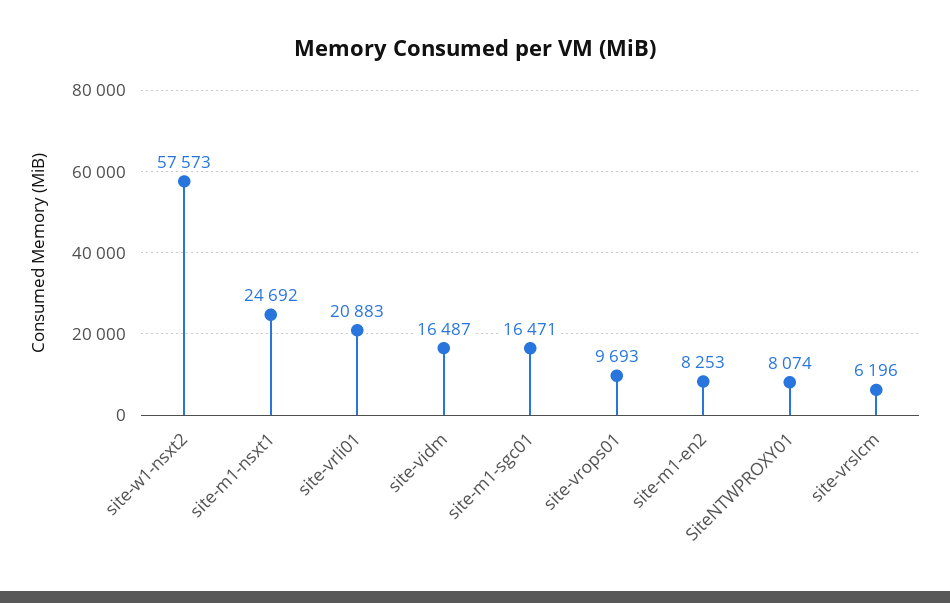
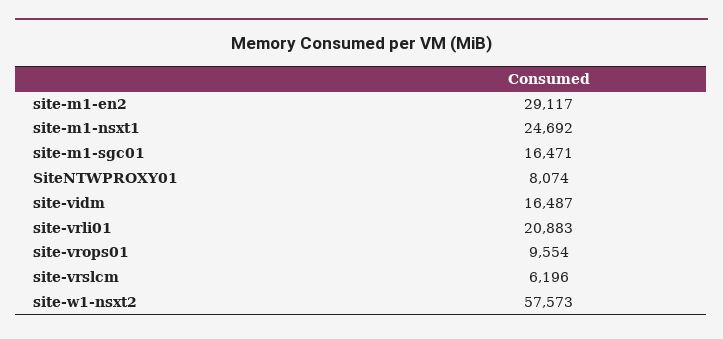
site-vrops01: 9693 -> 9554
site-m1-en2: 8253 -> 29117

